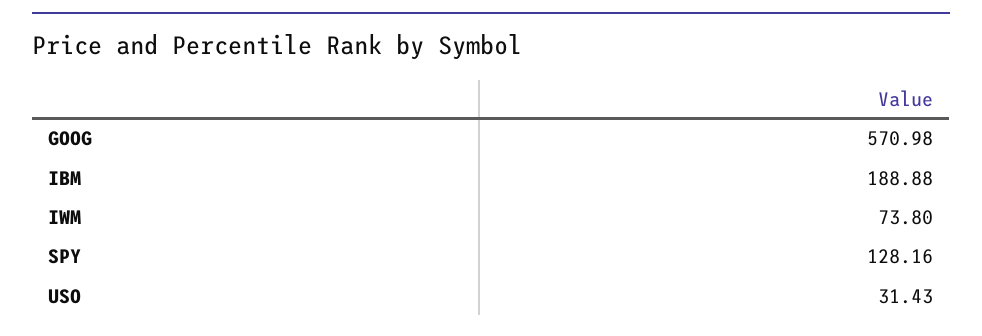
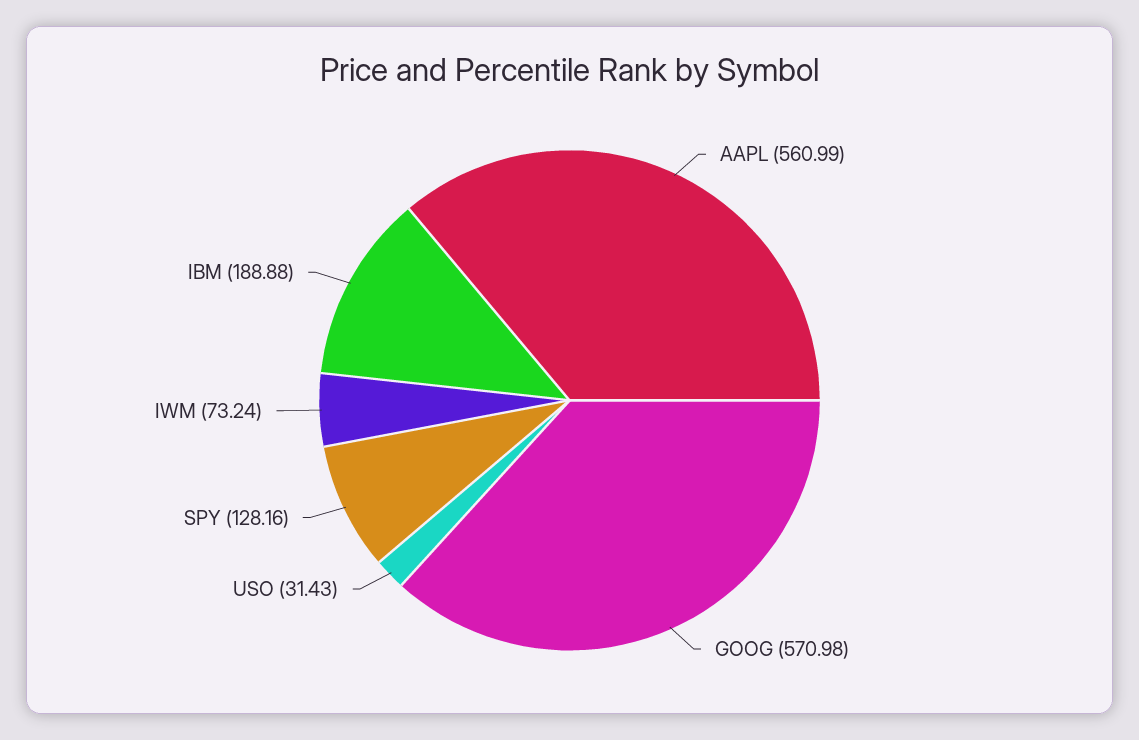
IWM: 73.8 -> 73.24
AAPL: none -> 560.99

